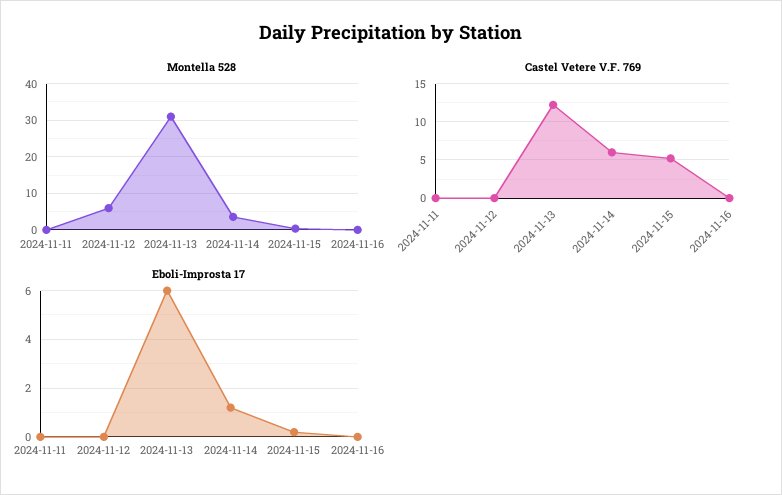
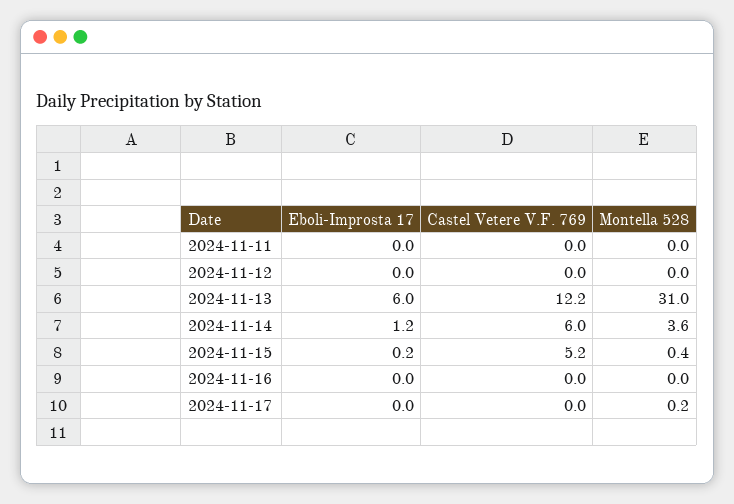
Montella 528, 2024-11-12: 6 -> 0
Eboli-Improsta 17, 2024-11-17: none -> 0
Castel Vetere V.F. 769, 2024-11-17: none -> 0
Montella 528, 2024-11-17: none -> 0.2

